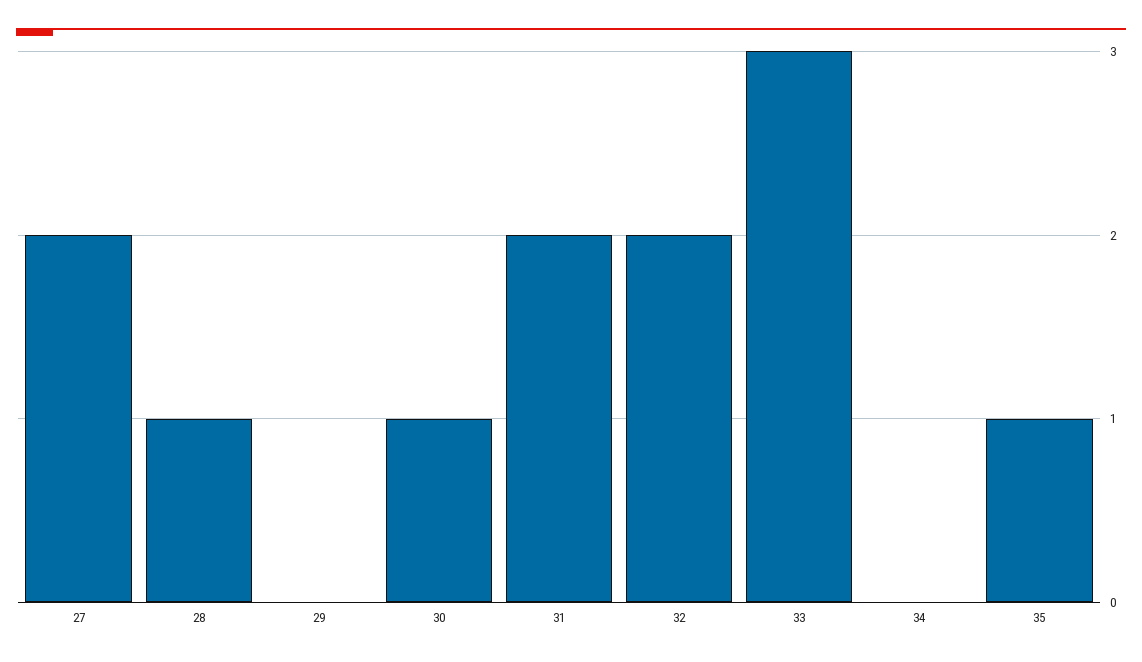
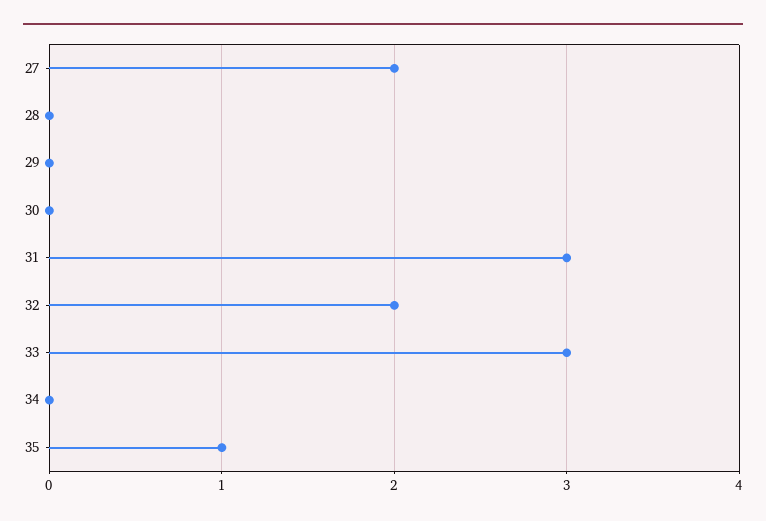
28: 1 -> 0
30: 1 -> 0
31: 2 -> 3

